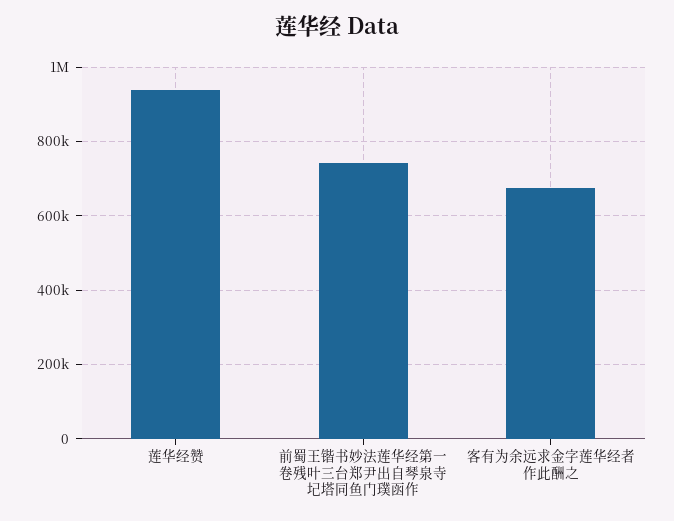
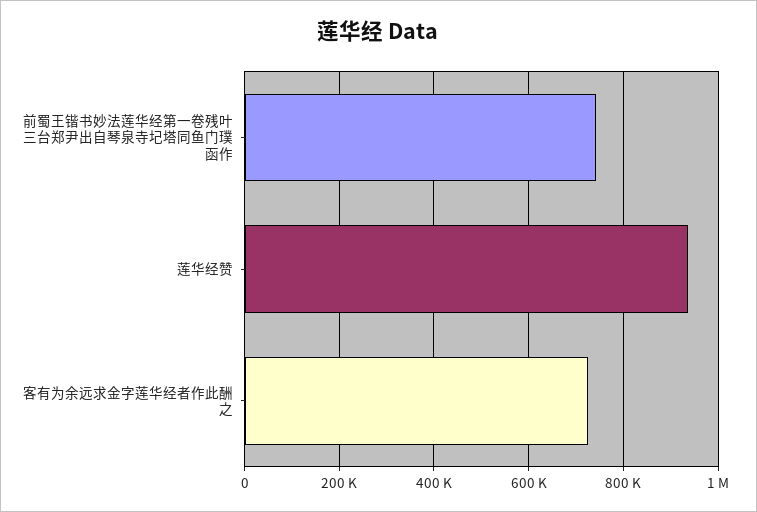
客有为余远求金字莲华经者作此酬之: 680000 -> 720000

